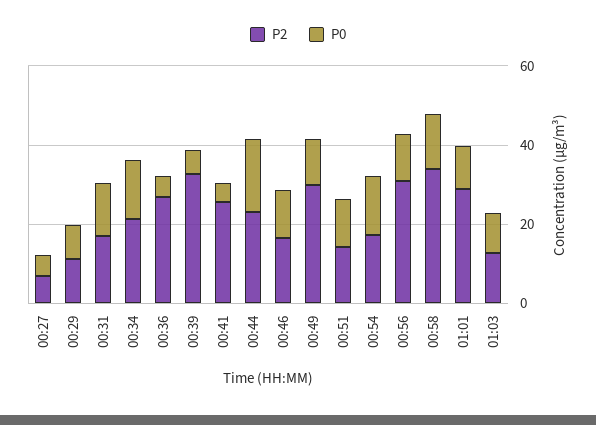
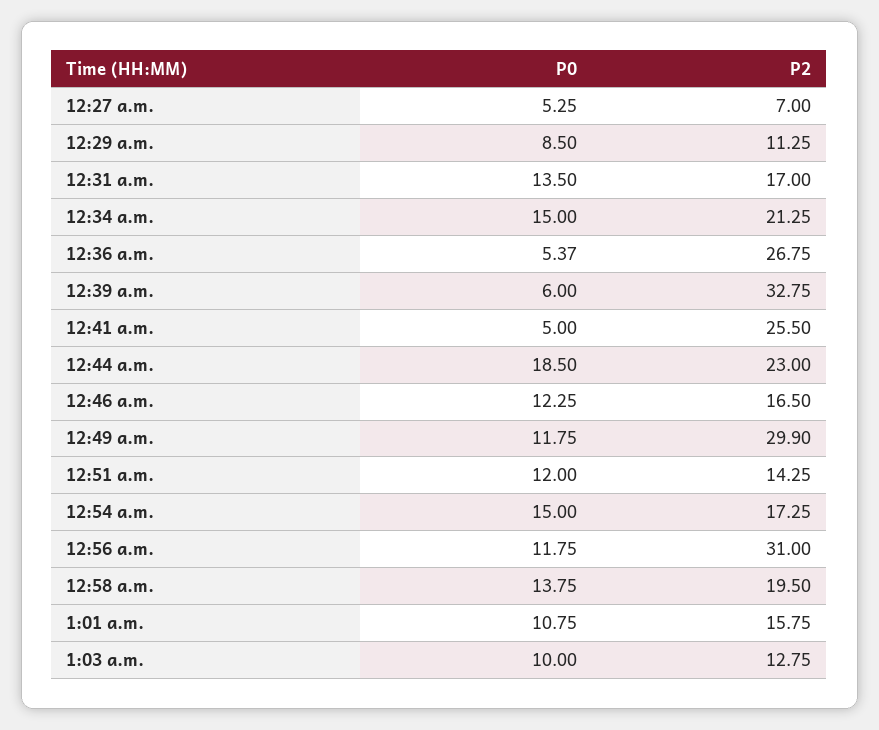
P2, 00:58: 35 -> 19.5
P2, 01:01: 30 -> 15.75

